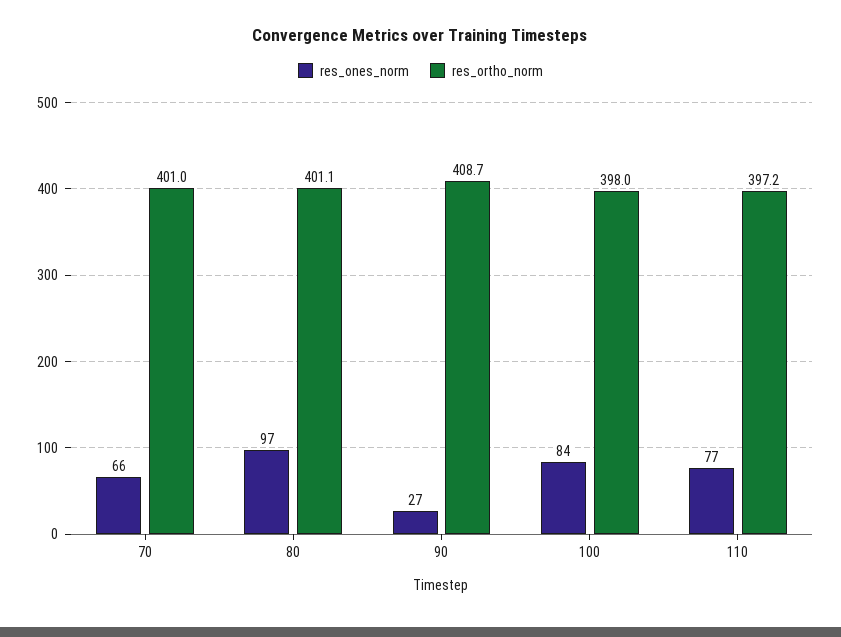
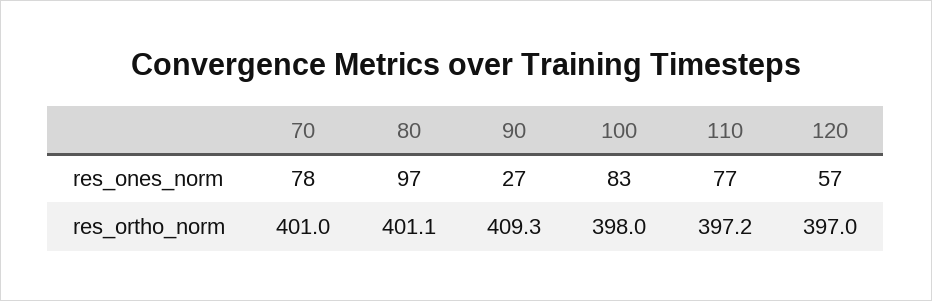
res_ones_norm, 70: 66 -> 78
res_ortho_norm, 90: 408.7 -> 409.3
res_ones_norm, 100: 84 -> 83
res_ones_norm, 120: none -> 57
res_ortho_norm, 120: none -> 397

